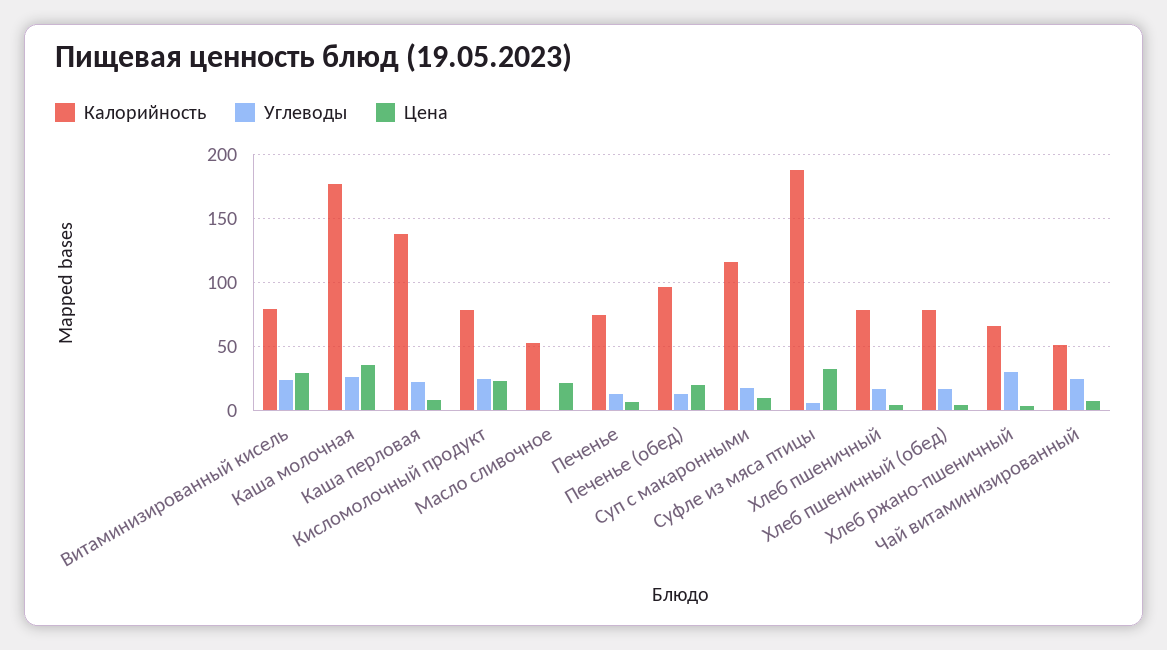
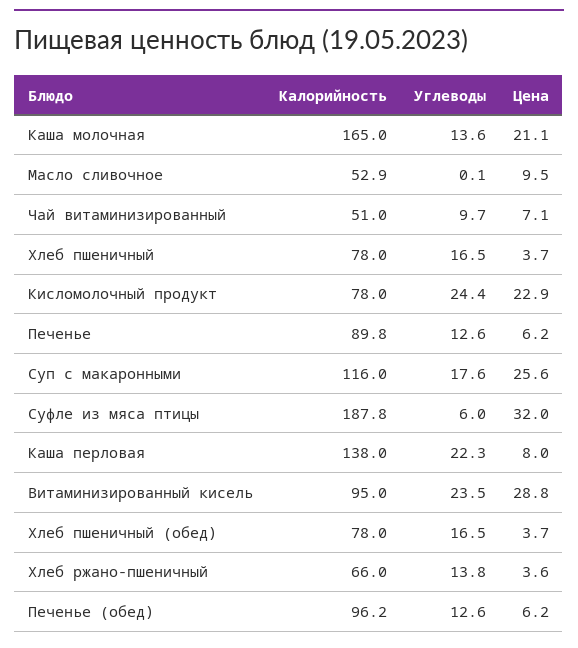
Калорийность, Витаминизированный кисель: 80 -> 95
Калорийность, Каша молочная: 175 -> 165
Углеводы, Каша молочная: 25 -> 13.6
Цена, Каша молочная: 35 -> 21.1
Цена, Масло сливочное: 20 -> 9.5
Калорийность, Печенье: 75 -> 89.8
Цена, Печенье (обед): 20 -> 6.2
Цена, Суп с макаронными: 10 -> 25.6
Углеводы, Хлеб ржано-пшеничный: 30 -> 13.8
Углеводы, Чай витаминизированный: 25 -> 9.7

